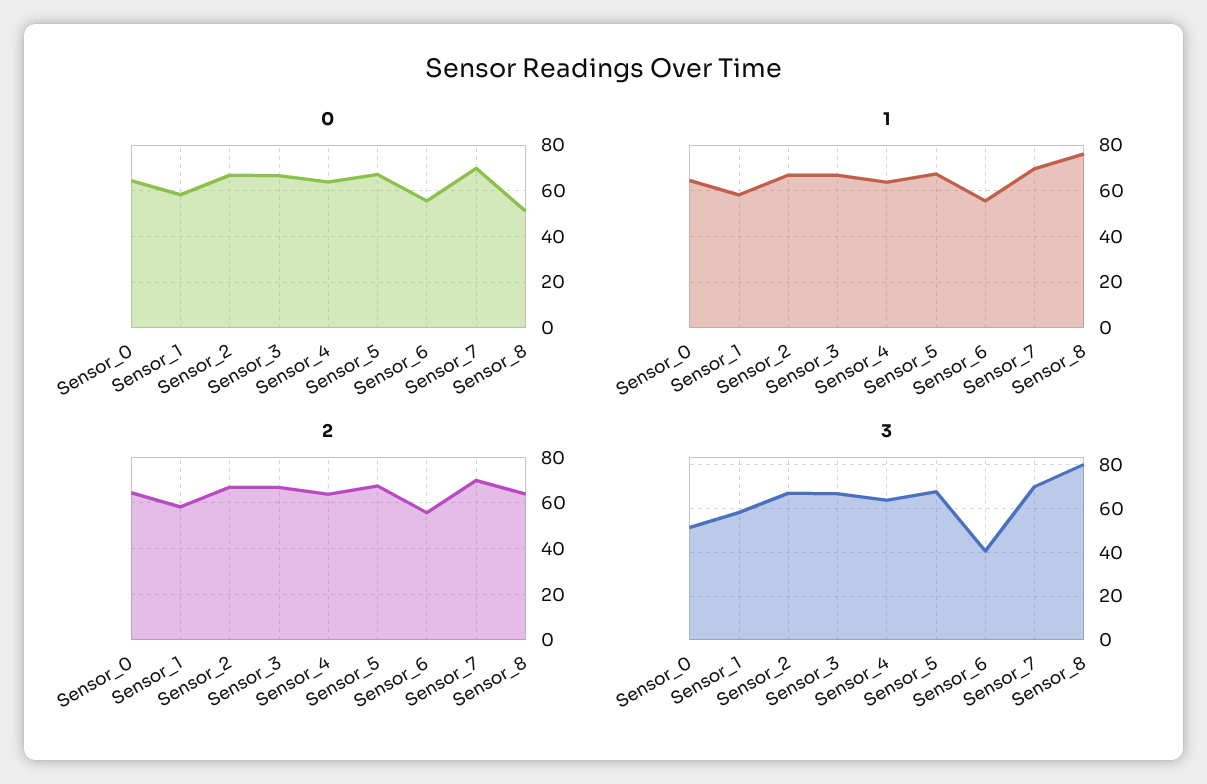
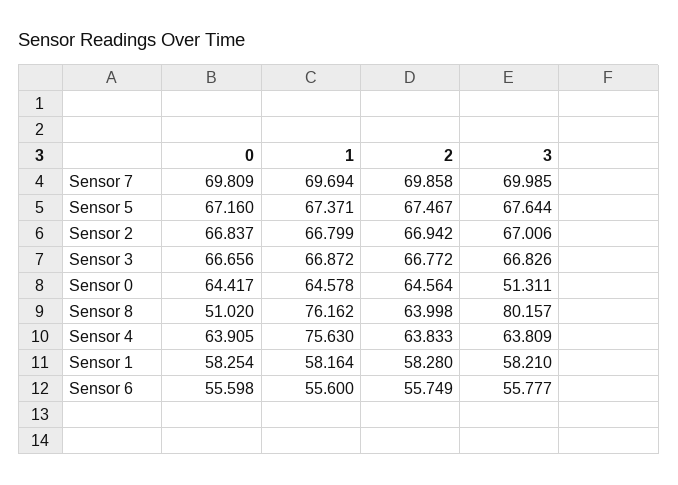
1, Sensor_4: 65 -> 75.63
3, Sensor_6: 40 -> 55.777

